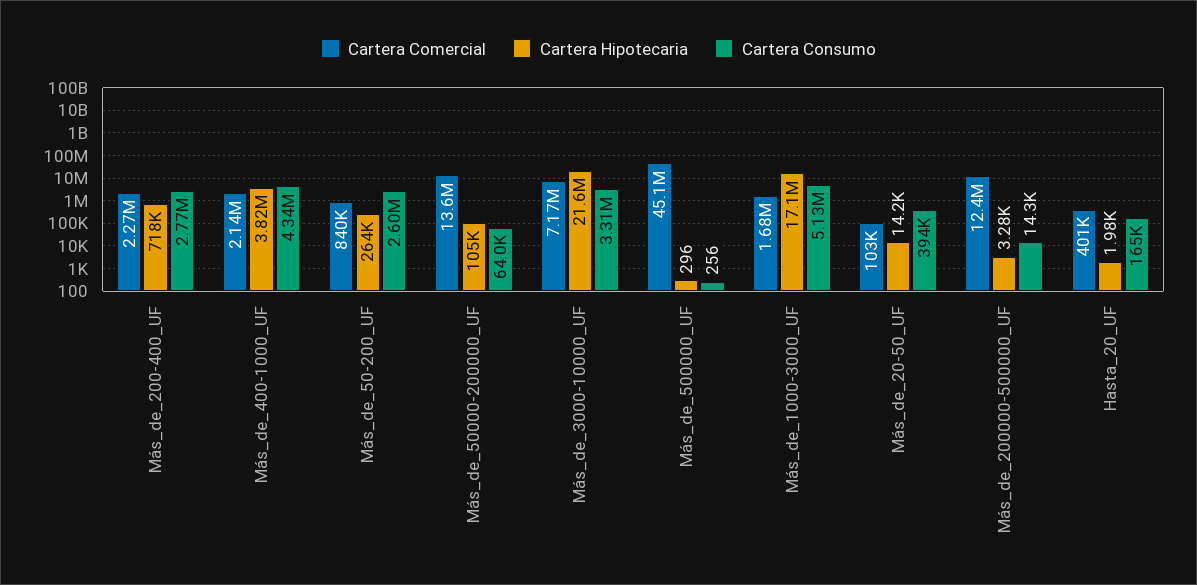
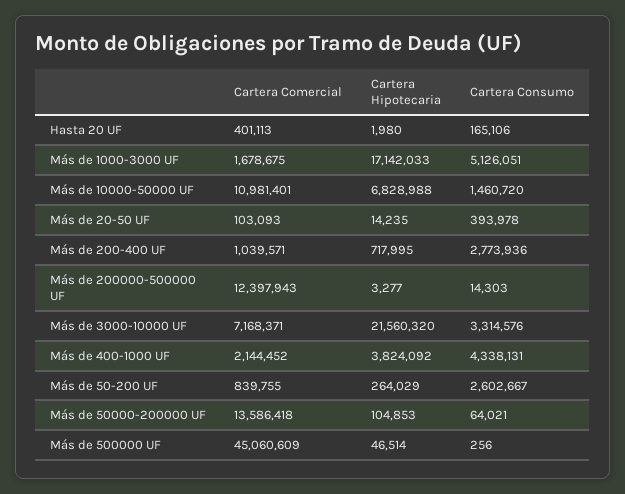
Cartera Comercial, Más_de_200-400_UF: 2270000 -> 1039571
Cartera Hipotecaria, Más_de_500000_UF: 296 -> 46514
Cartera Comercial, Más de 10000-50000 UF: none -> 10981401
Cartera Hipotecaria, Más de 10000-50000 UF: none -> 6828988
Cartera Consumo, Más de 10000-50000 UF: none -> 1460720

